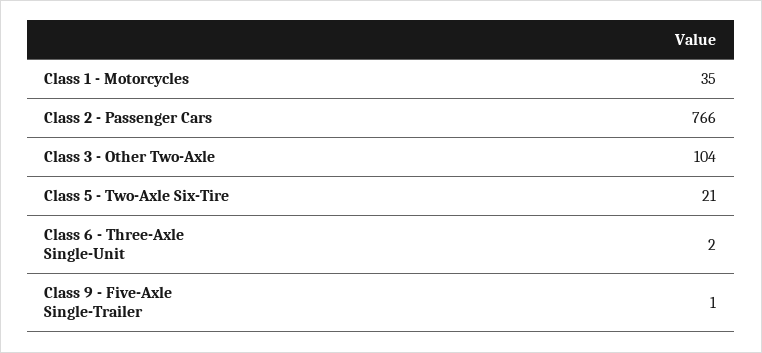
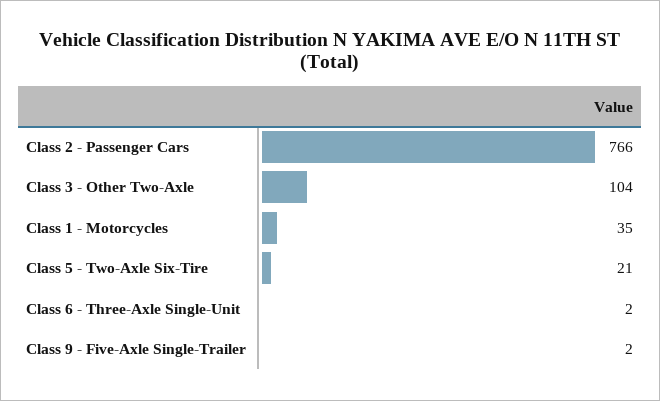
Class 9 - Five-Axle Single-Trailer: 1 -> 2

